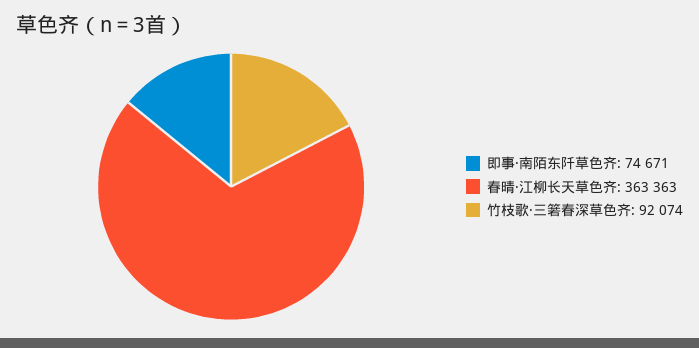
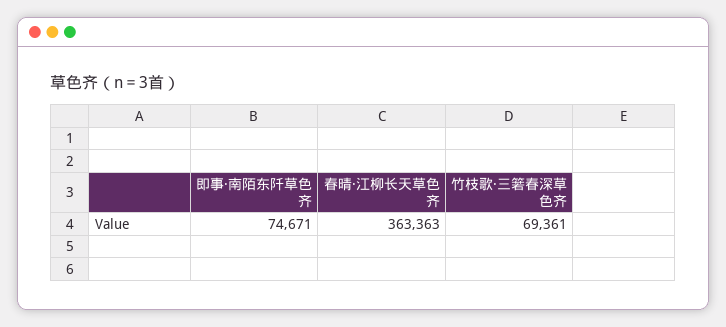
竹枝歌·三箬春深草色齐: 92074 -> 69361

